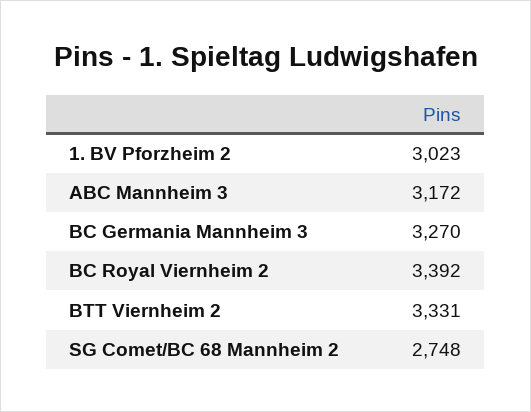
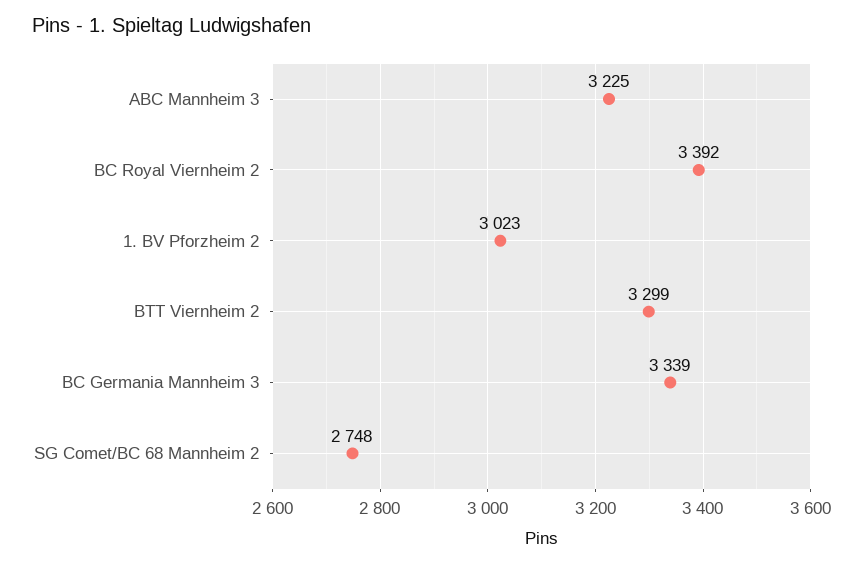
ABC Mannheim 3: 3172 -> 3225
BC Germania Mannheim 3: 3270 -> 3339
BTT Viernheim 2: 3331 -> 3299

